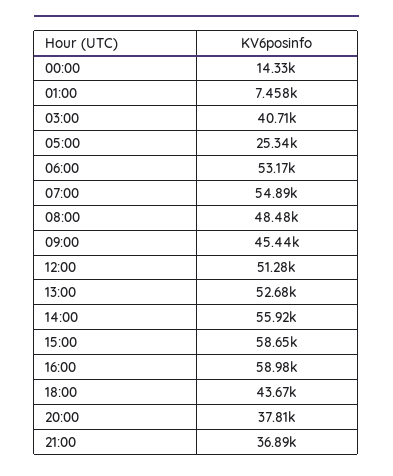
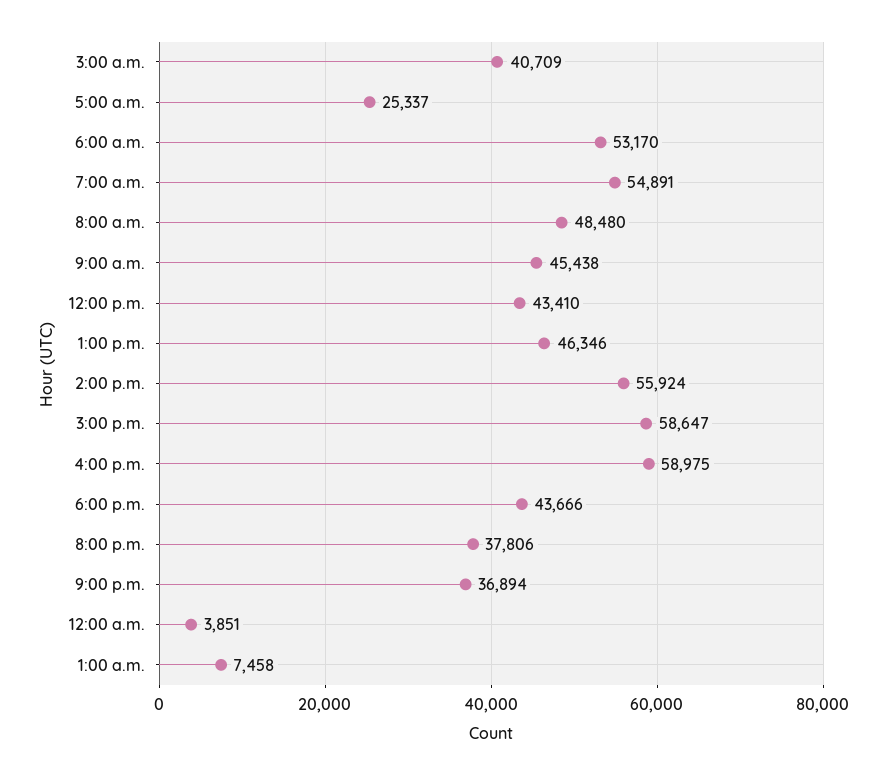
00:00: 14330 -> 3851
12:00: 51280 -> 43410
13:00: 52680 -> 46346

